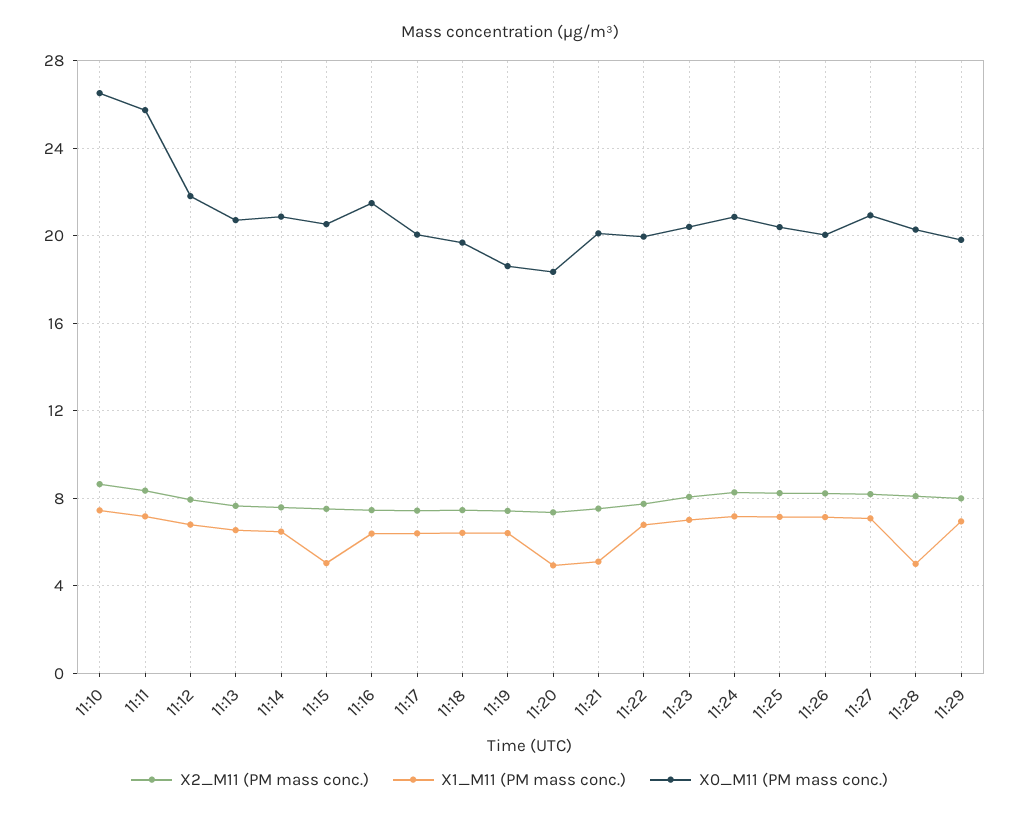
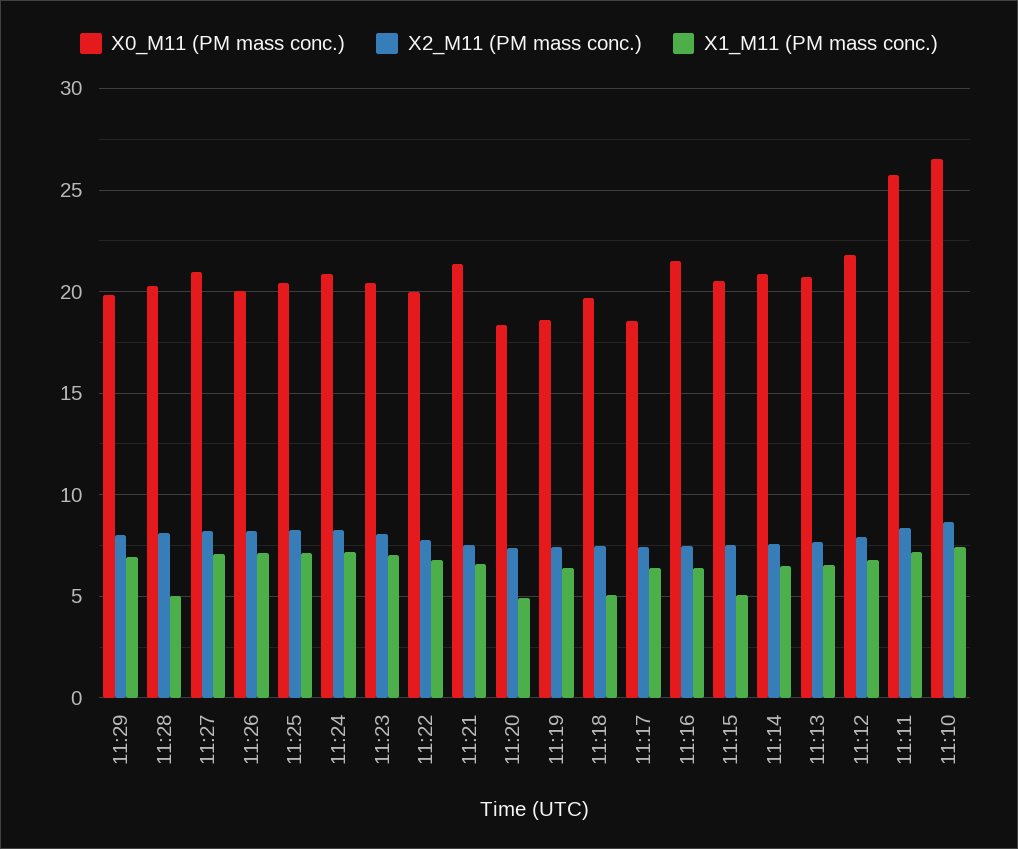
X0_M11 (PM mass conc.), 11:17: 20 -> 18.5
X1_M11 (PM mass conc.), 11:18: 6.5 -> 5
X1_M11 (PM mass conc.), 11:21: 5 -> 6.5
X0_M11 (PM mass conc.), 11:21: 20 -> 21.5

